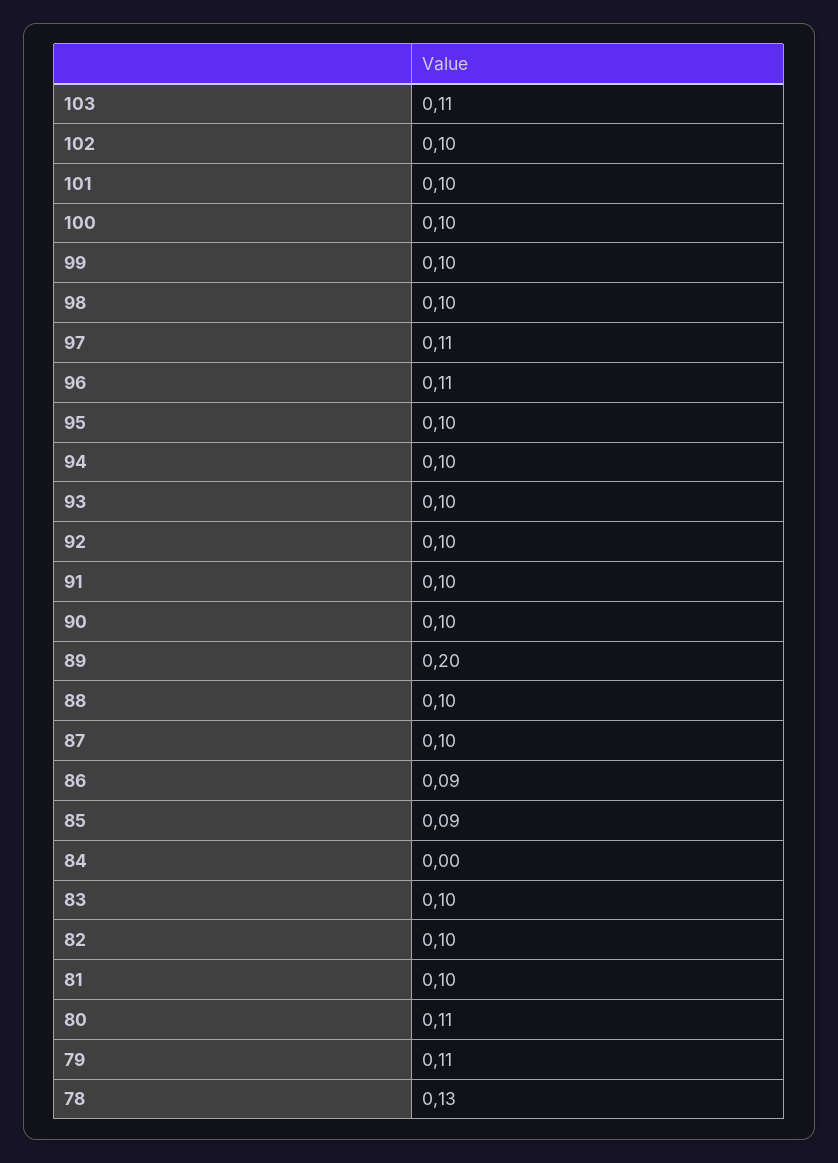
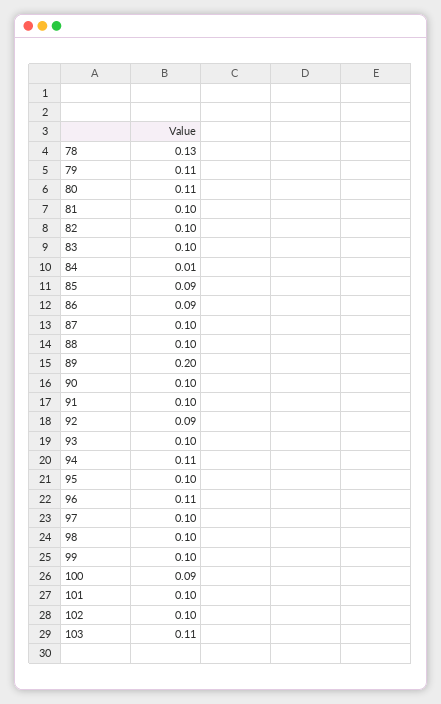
100: 0.1 -> 0.09
97: 0.11 -> 0.1
94: 0.1 -> 0.11
92: 0.1 -> 0.09
84: 0 -> 0.01

